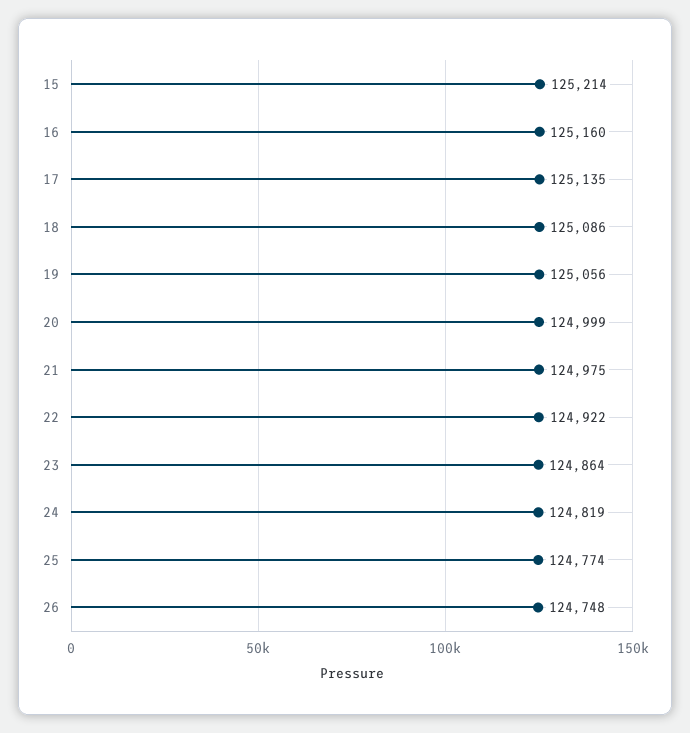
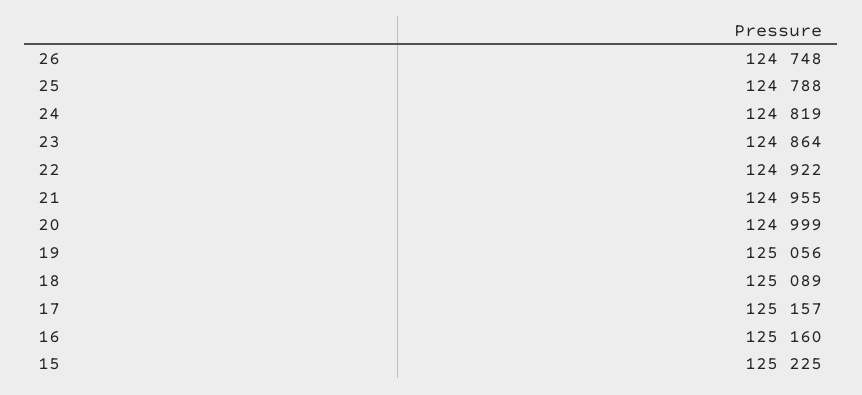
15: 125214 -> 125225
17: 125135 -> 125157
18: 125086 -> 125089
21: 124975 -> 124955
25: 124774 -> 124788

